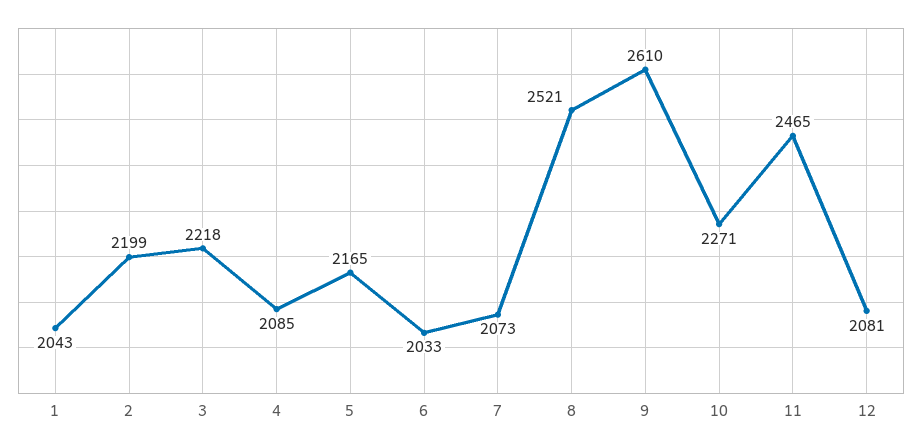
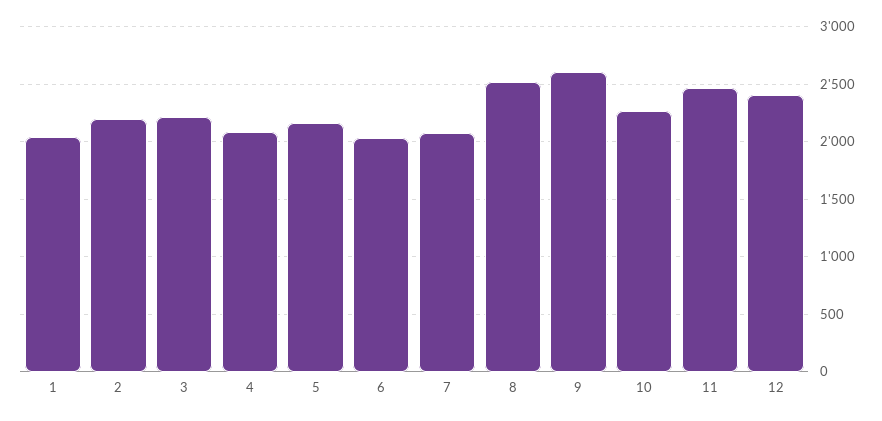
12: 2081 -> 2400

